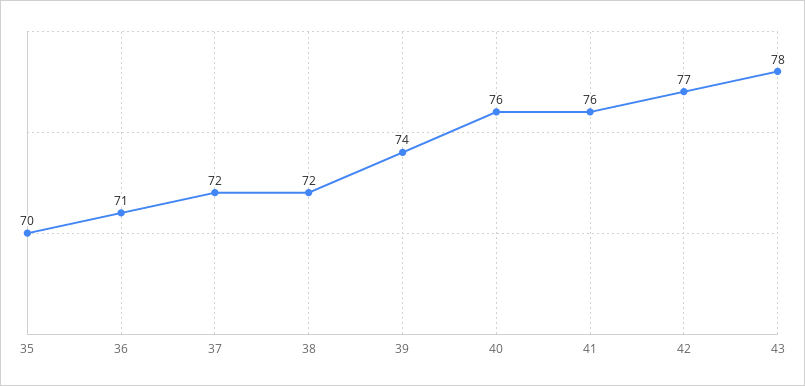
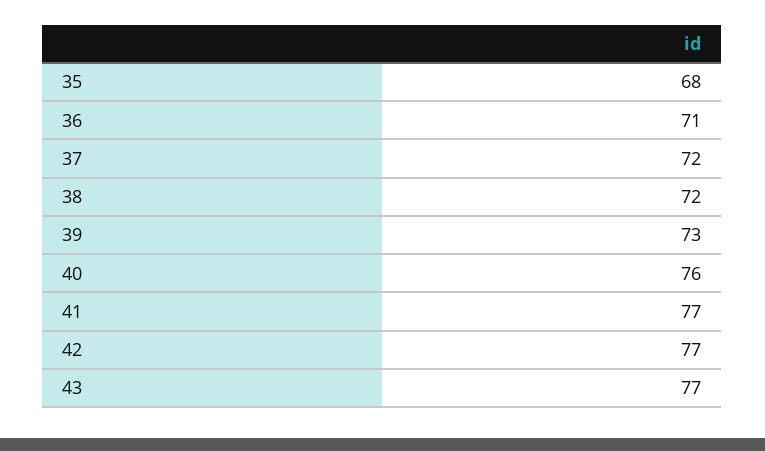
35: 70 -> 68
39: 74 -> 73
41: 76 -> 77
43: 78 -> 77

